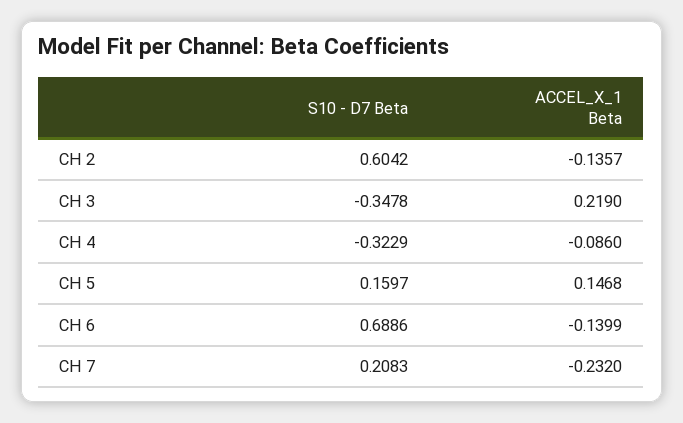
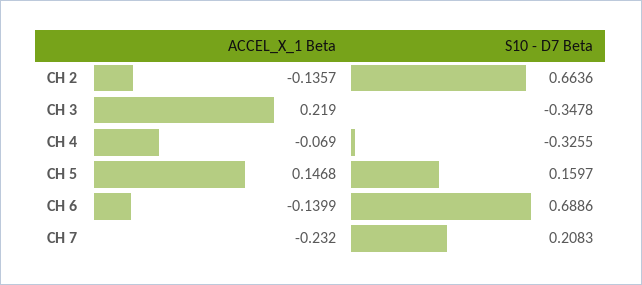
S10 - D7 Beta, CH 2: 0.6042 -> 0.6636
S10 - D7 Beta, CH 4: -0.3229 -> -0.3255
ACCEL_X_1 Beta, CH 4: -0.086 -> -0.069

